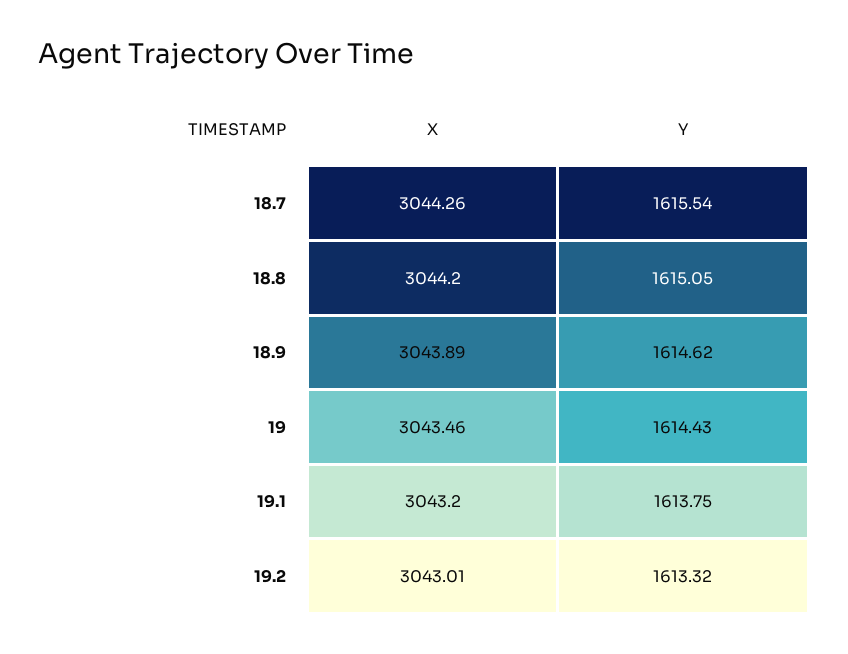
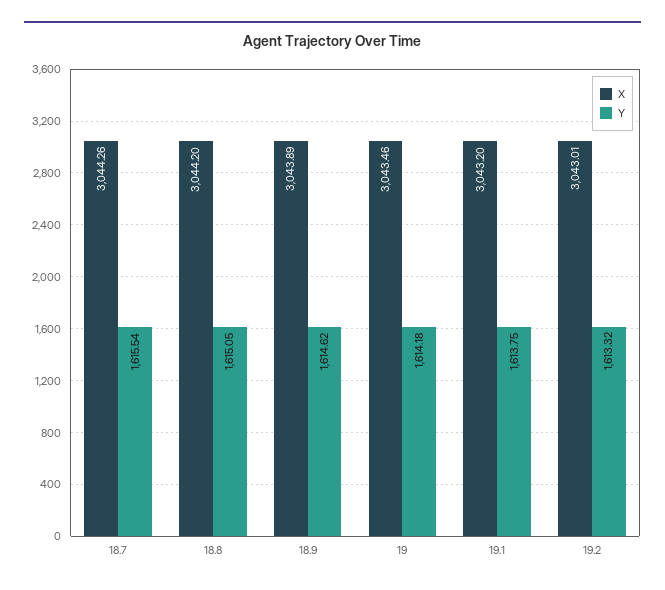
Y, 19: 1614.43 -> 1614.18

